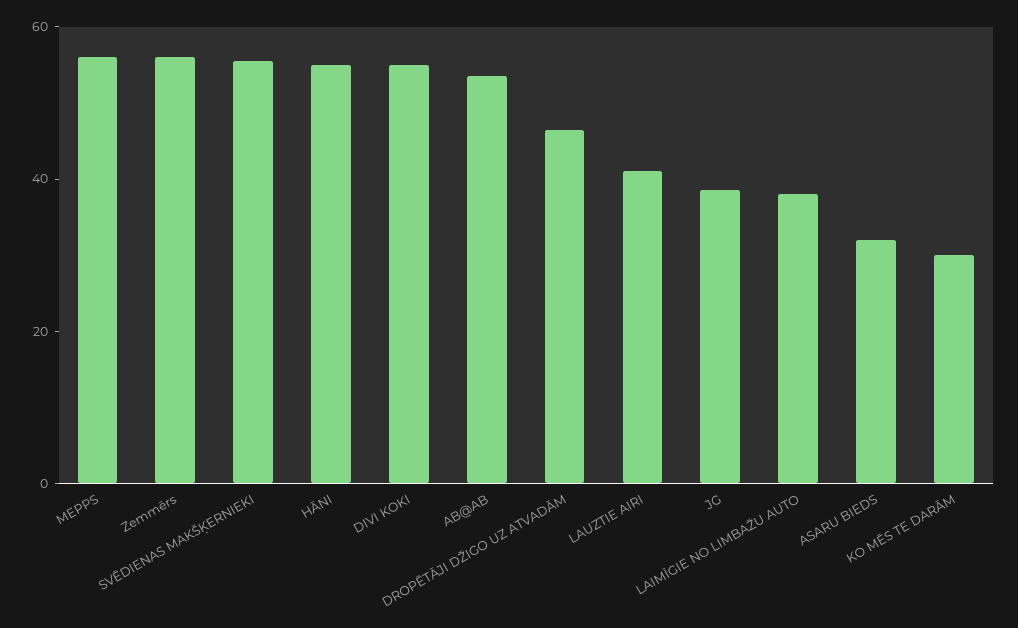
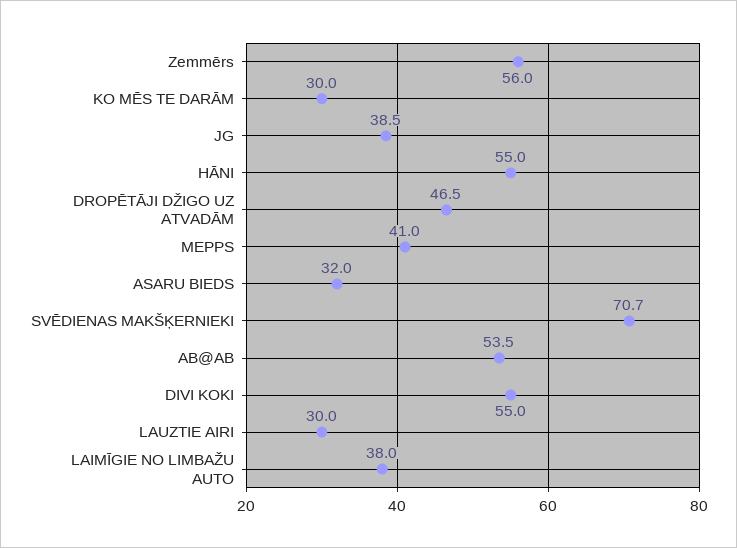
MEPPS: 55 -> 41
SVĒDIENAS MAKŠĶERNIEKI: 55 -> 70.7
LAUZTIE AIRI: 40 -> 30

